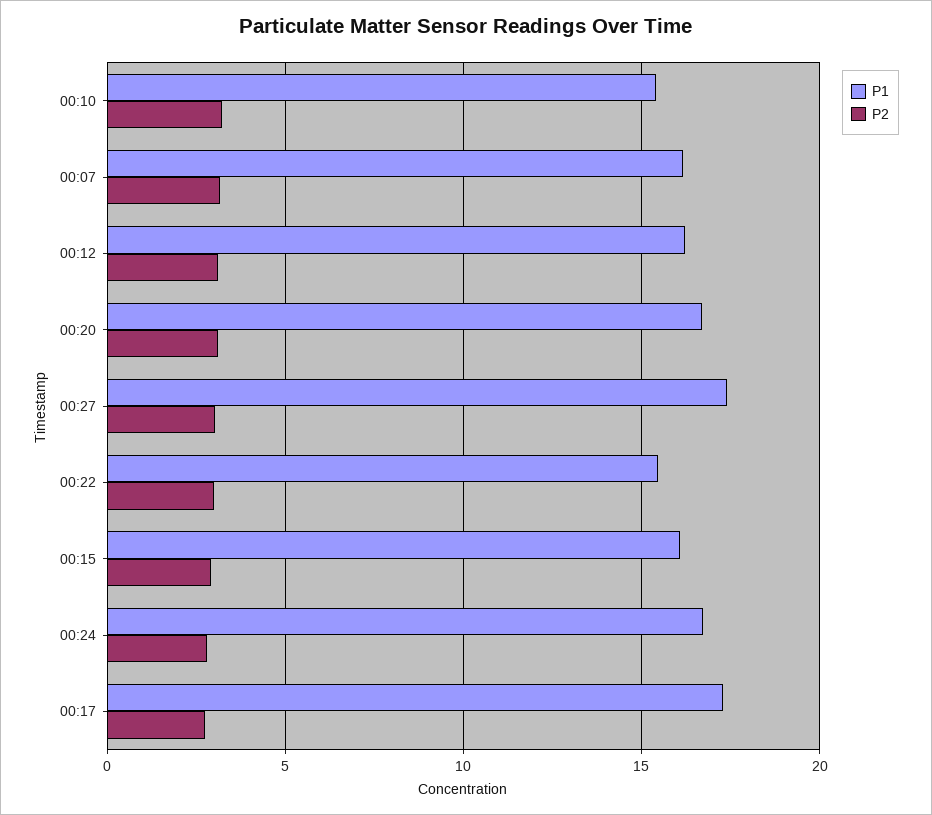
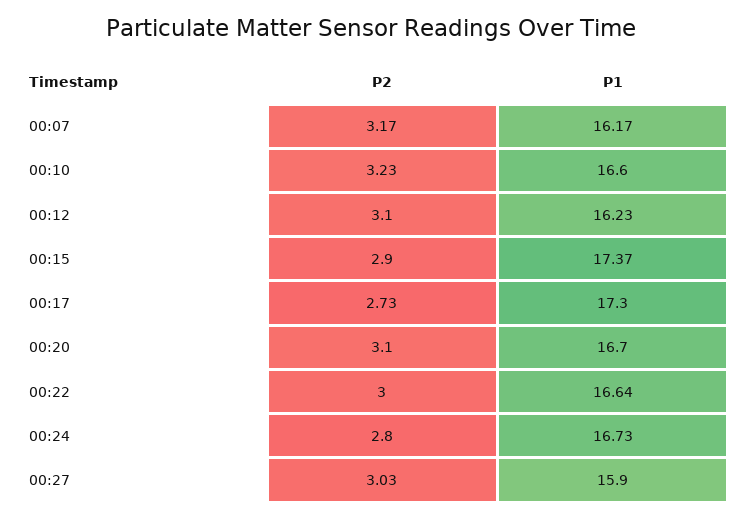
P1, 00:10: 15.5 -> 16.6
P1, 00:27: 17.5 -> 15.9
P1, 00:22: 15.5 -> 16.64
P1, 00:15: 16 -> 17.37

